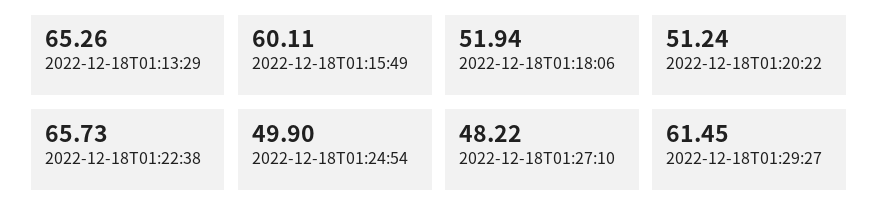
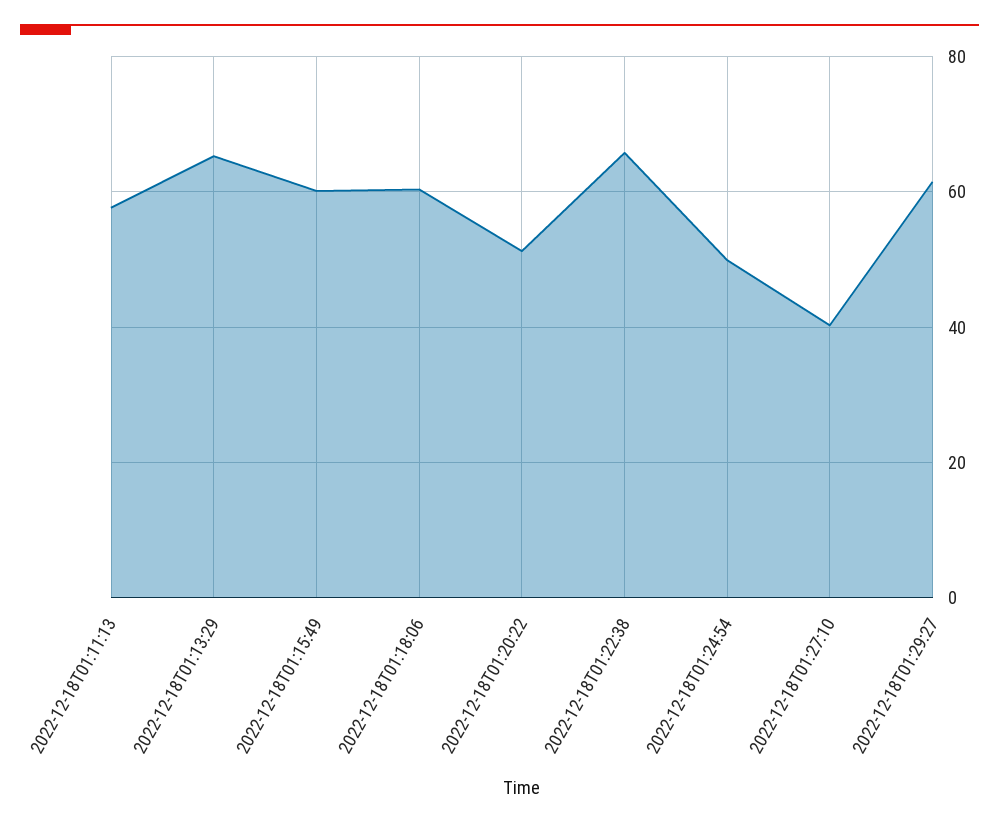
2022-12-18T01:18:06: 51.94 -> 60
2022-12-18T01:27:10: 48.22 -> 40
2022-12-18T01:11:13: none -> 58

